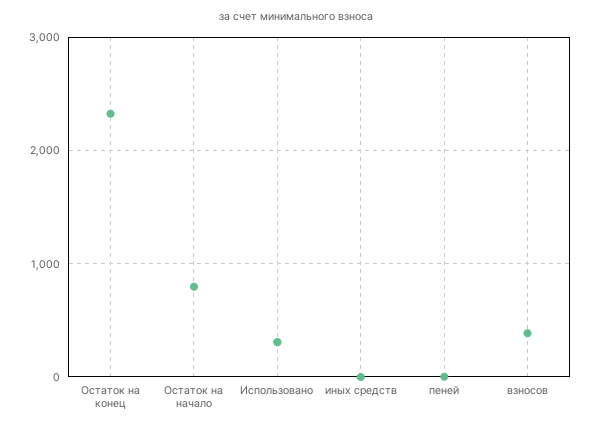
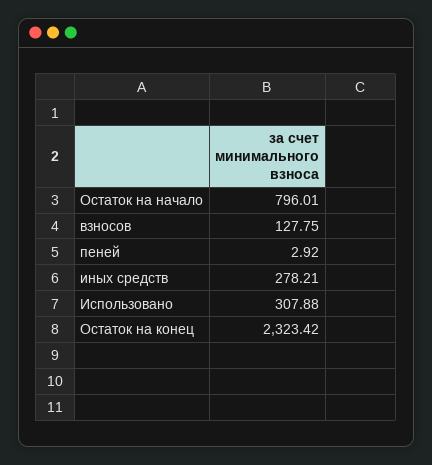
иных средств: 0 -> 278.21
взносов: 400 -> 127.75

